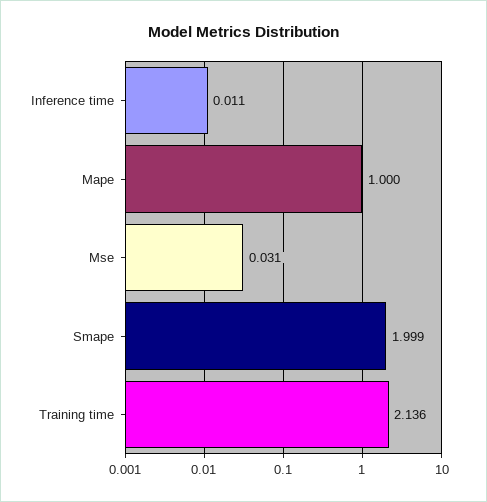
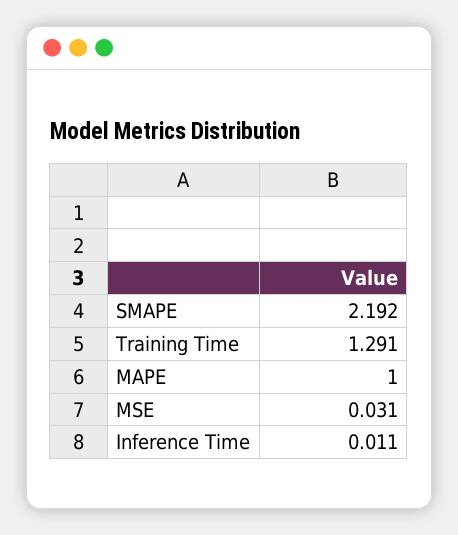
Smape: 1.999 -> 2.192
Training time: 2.136 -> 1.291

